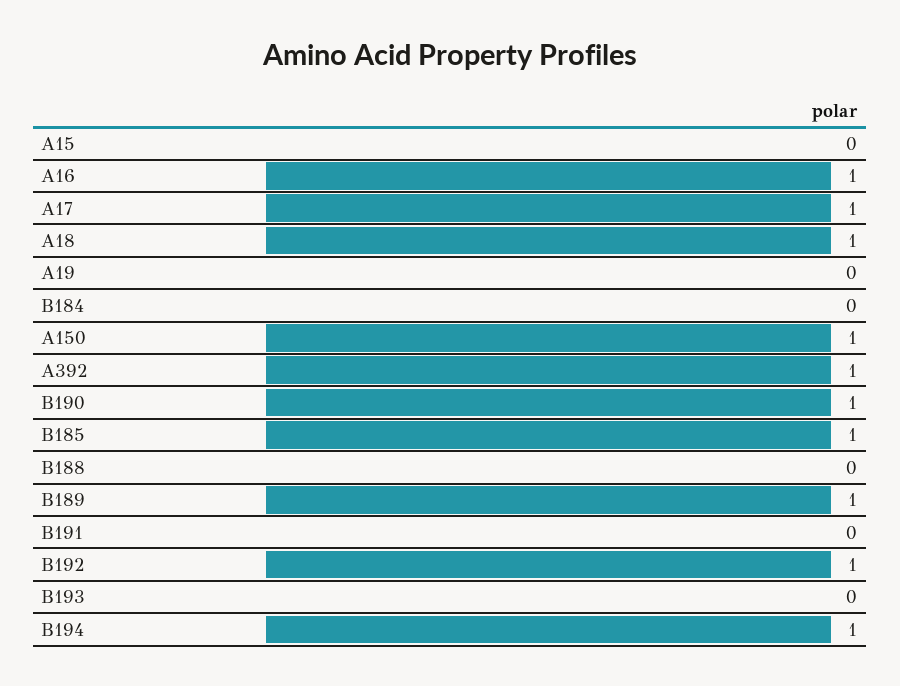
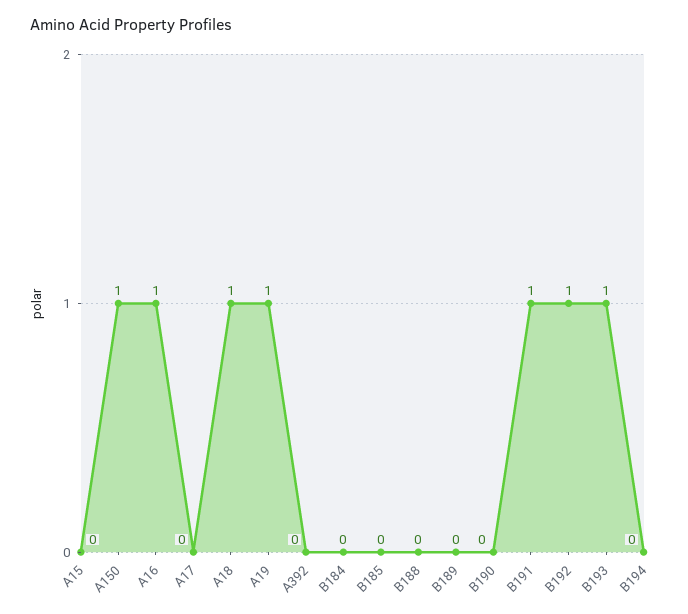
A17: 1 -> 0
A19: 0 -> 1
A392: 1 -> 0
B190: 1 -> 0
B185: 1 -> 0
B189: 1 -> 0
B191: 0 -> 1
B193: 0 -> 1
B194: 1 -> 0

